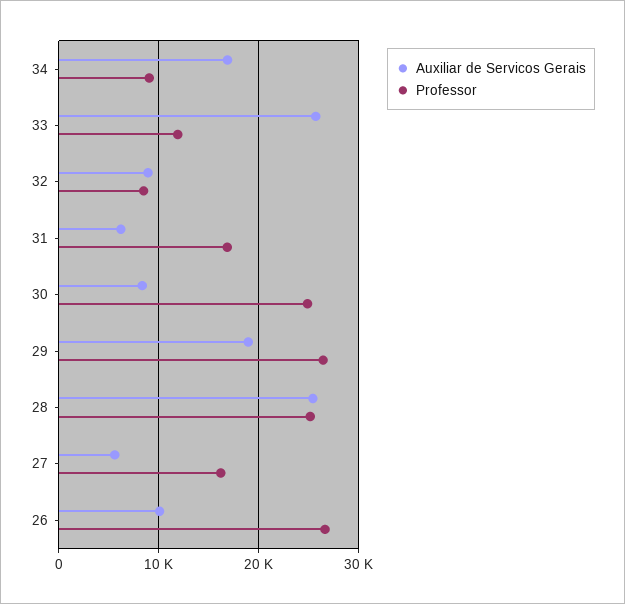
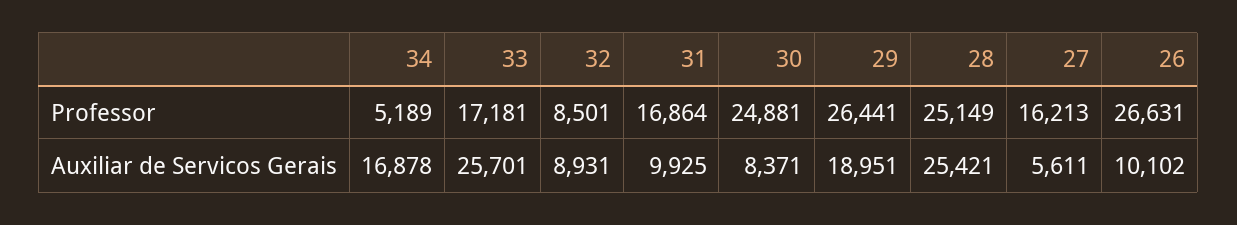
Professor, 34: 9000 -> 5189
Professor, 33: 12000 -> 17181
Auxiliar de Servicos Gerais, 31: 6000 -> 9925

